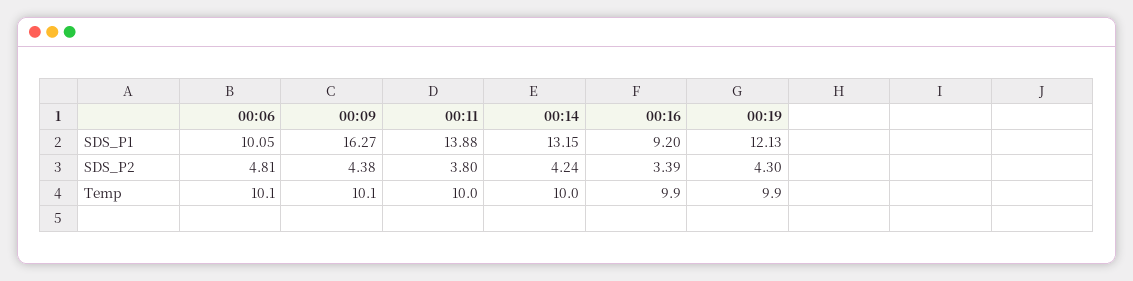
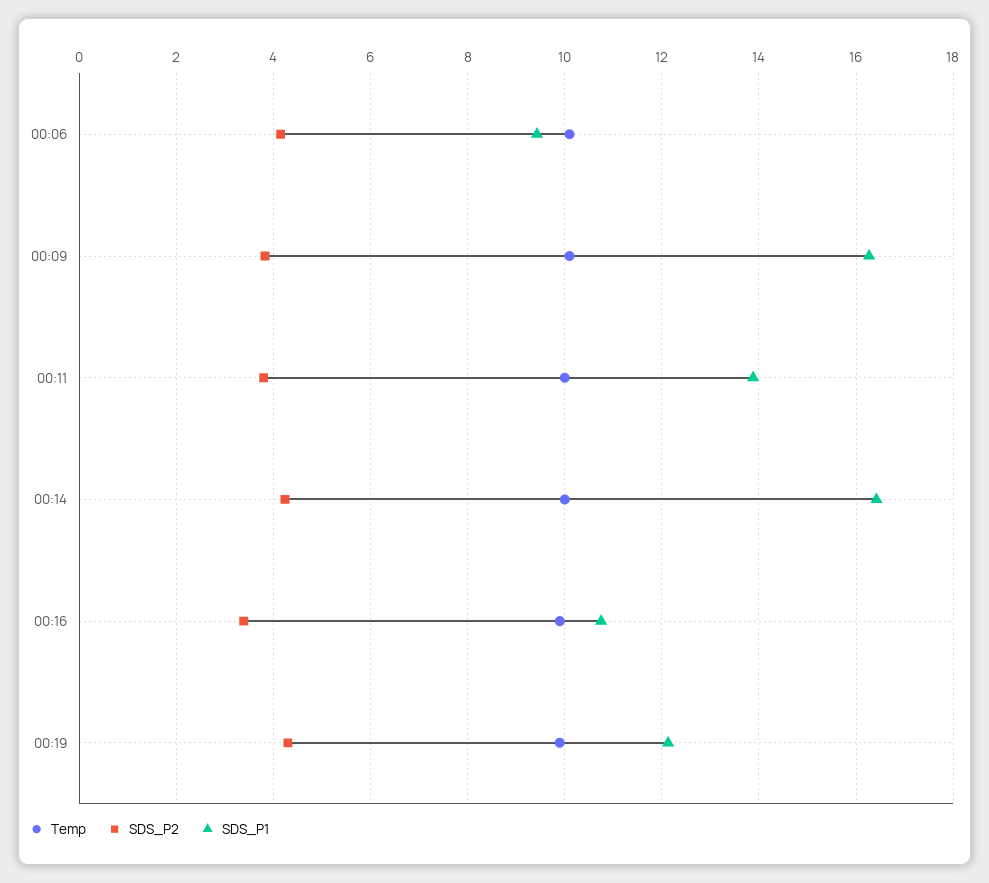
SDS_P1, 00:06: 10.05 -> 9.4
SDS_P1, 00:14: 13.15 -> 16.4
SDS_P1, 00:16: 9.2 -> 10.8
SDS_P2, 00:06: 4.81 -> 4.2
SDS_P2, 00:09: 4.38 -> 3.8

